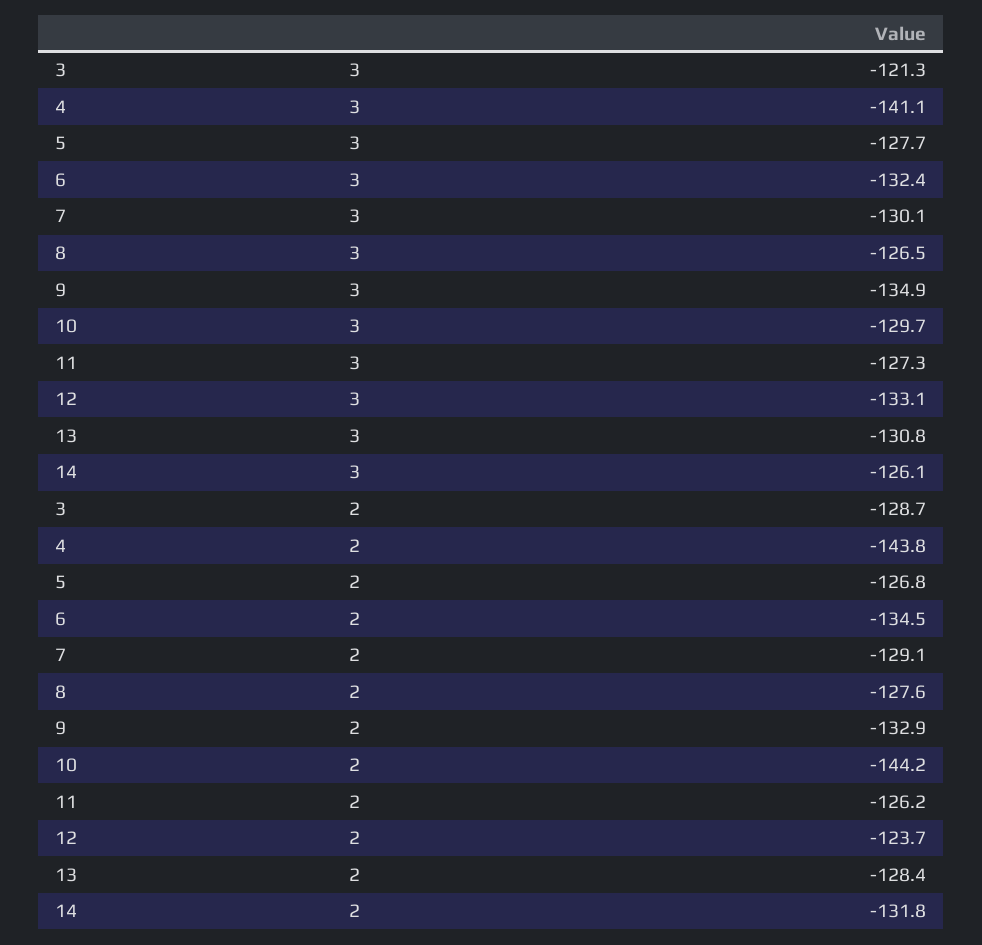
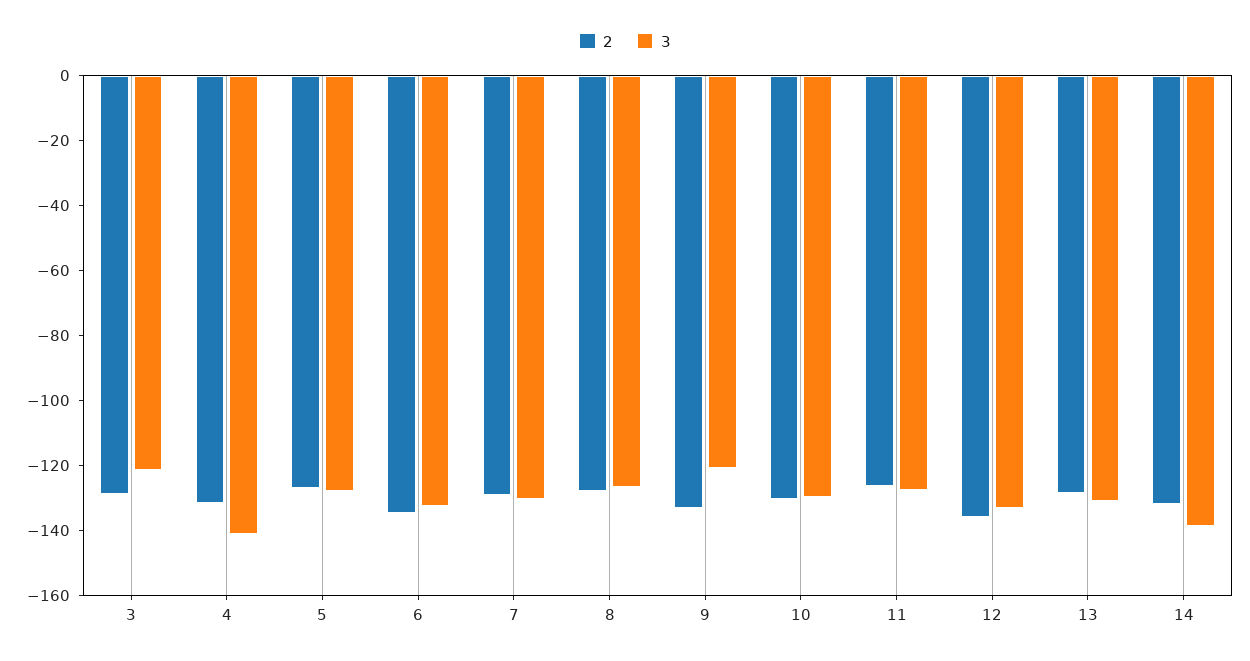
3, 9: -134.9 -> -120
3, 14: -126.1 -> -140
2, 4: -143.8 -> -130
2, 10: -144.2 -> -130
2, 12: -123.7 -> -135

